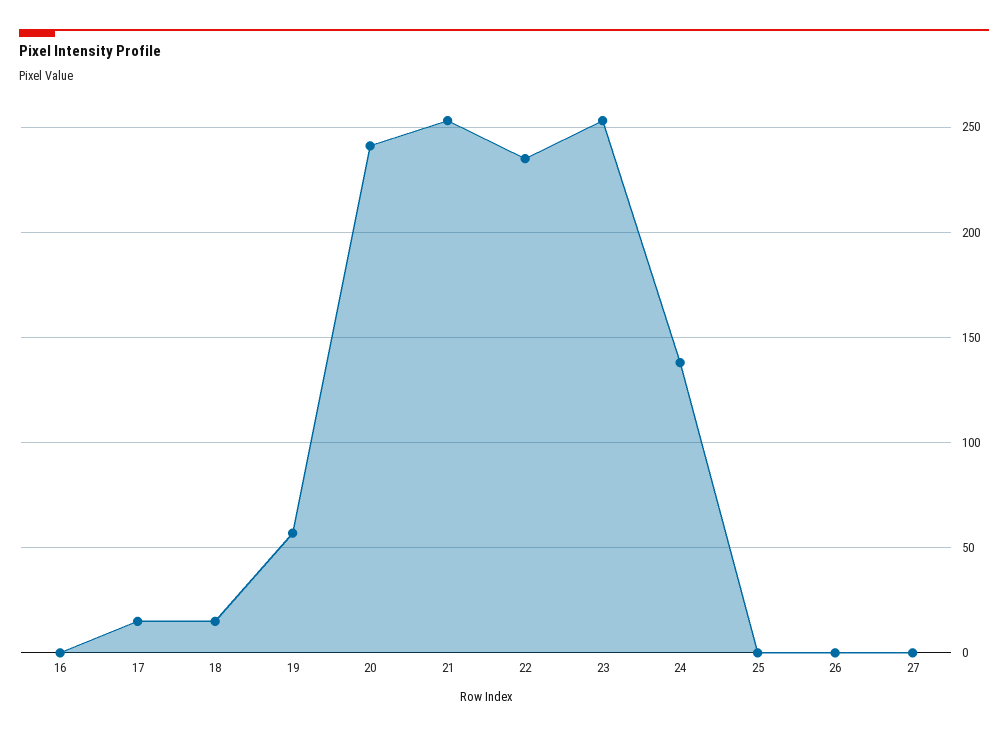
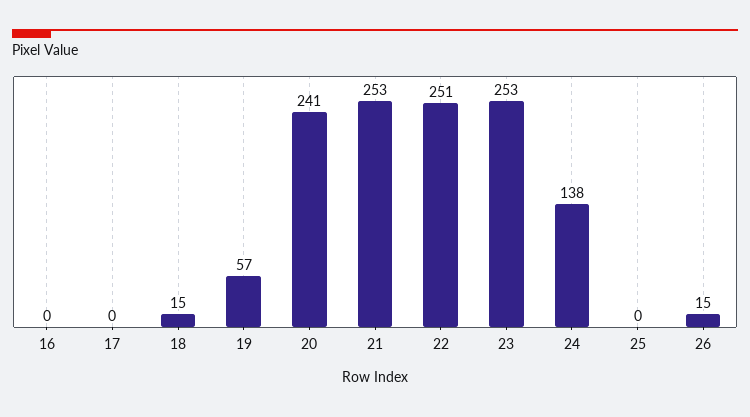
17: 15 -> 0
22: 235 -> 251
26: 0 -> 15
27: 0 -> none

